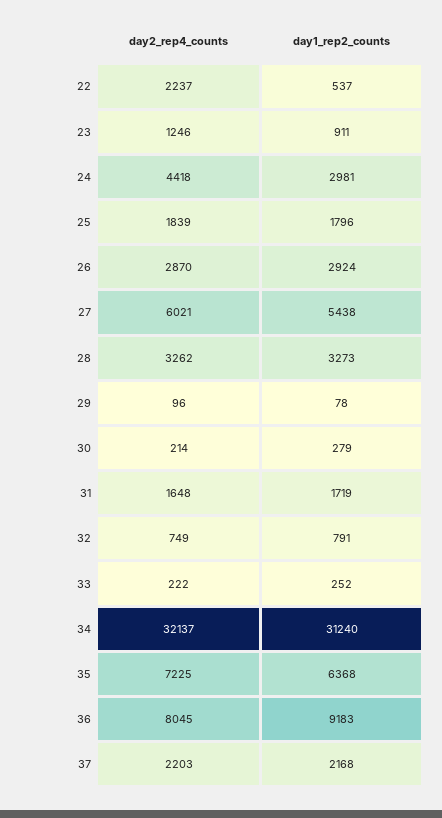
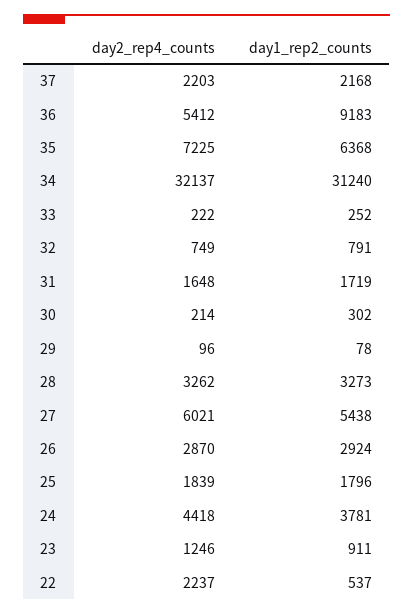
day1_rep2_counts, 24: 2981 -> 3781
day1_rep2_counts, 30: 279 -> 302
day2_rep4_counts, 36: 8045 -> 5412

